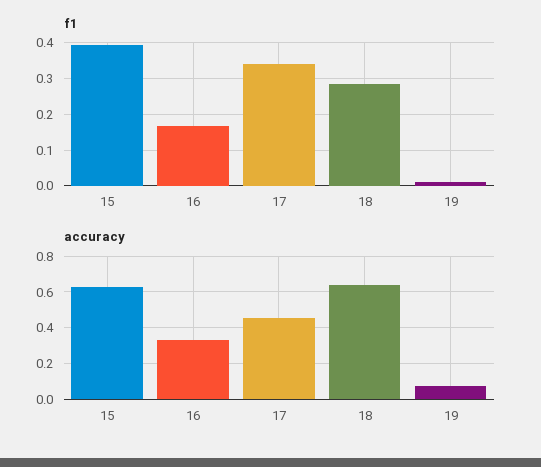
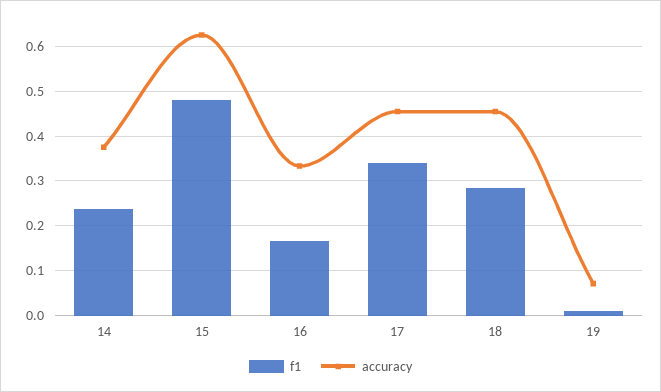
f1, 15: 0.4 -> 0.48
accuracy, 18: 0.65 -> 0.46
f1, 14: none -> 0.24
accuracy, 14: none -> 0.38

